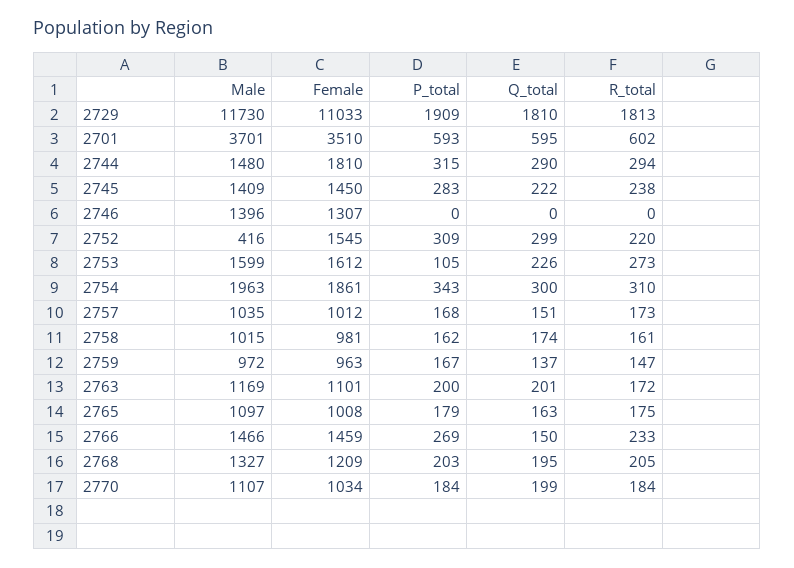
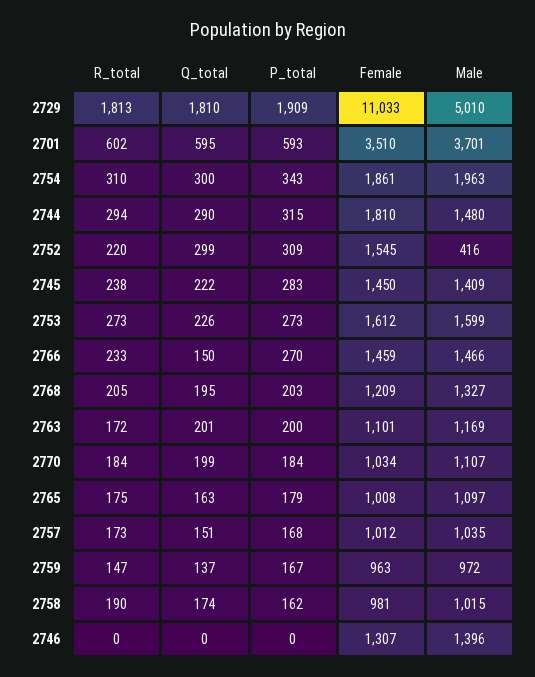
Male, 2729: 11730 -> 5010
P_total, 2753: 105 -> 273
R_total, 2758: 161 -> 190
P_total, 2766: 269 -> 270

